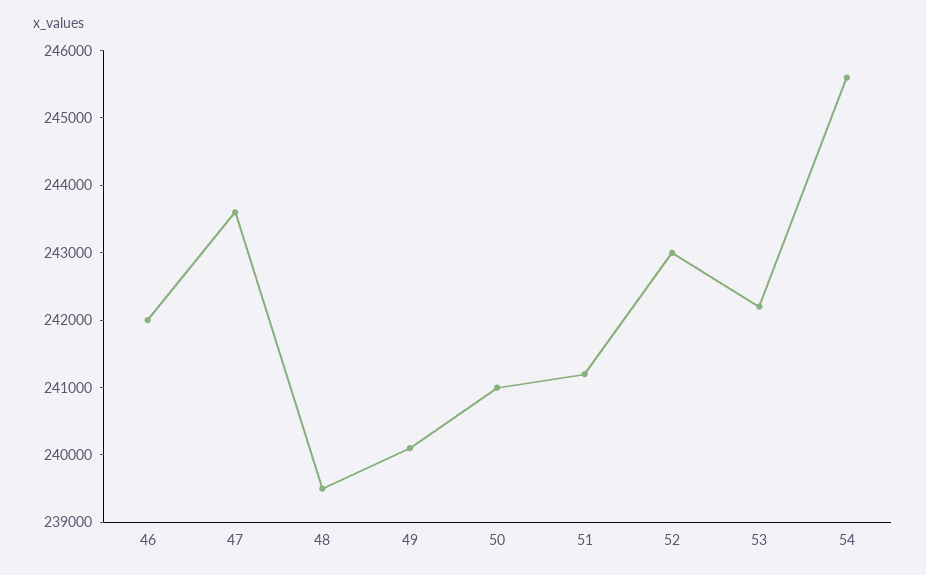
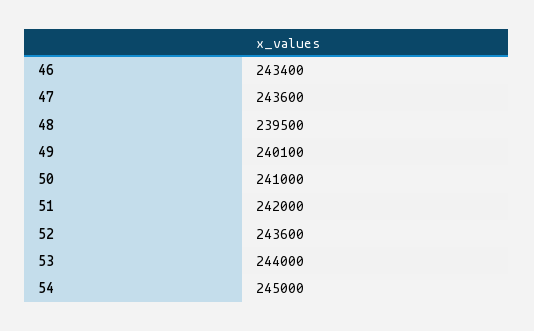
46: 242000 -> 243400
51: 241200 -> 242000
52: 243000 -> 243600
53: 242200 -> 244000
54: 245600 -> 245000

